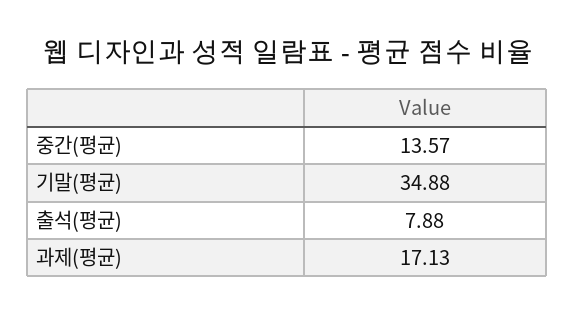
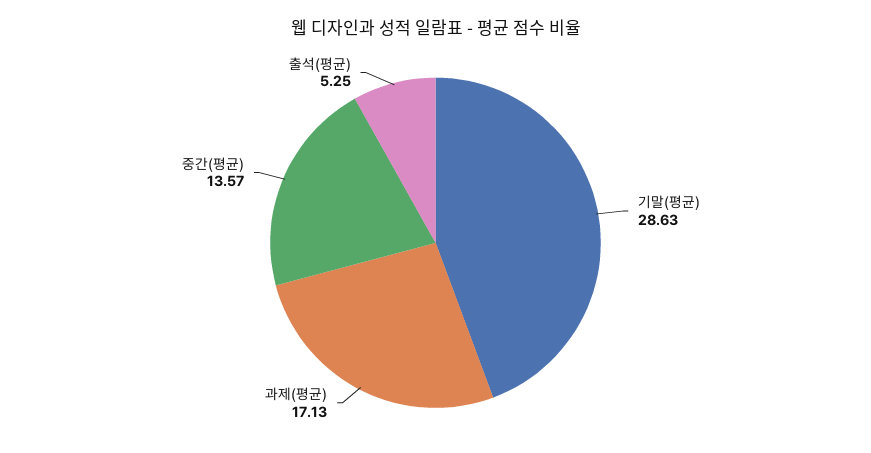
기말(평균): 34.88 -> 28.63
출석(평균): 7.88 -> 5.25

